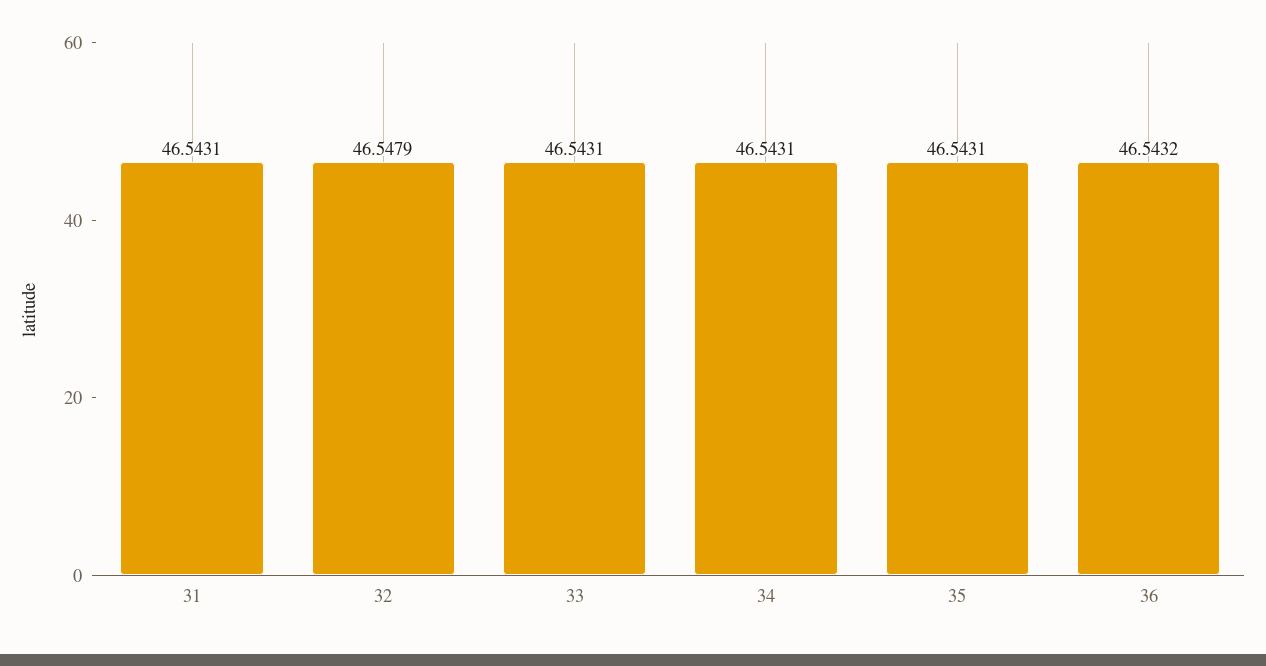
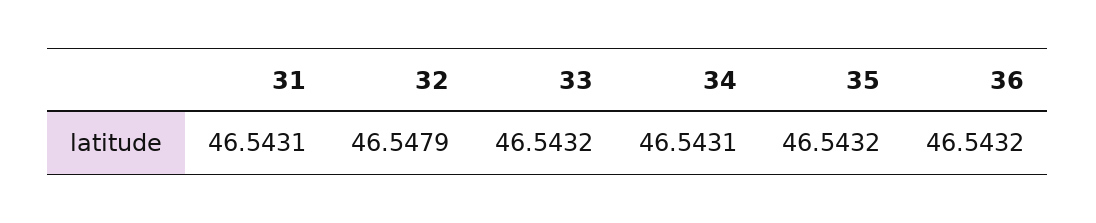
33: 46.5431 -> 46.5432
35: 46.5431 -> 46.5432

